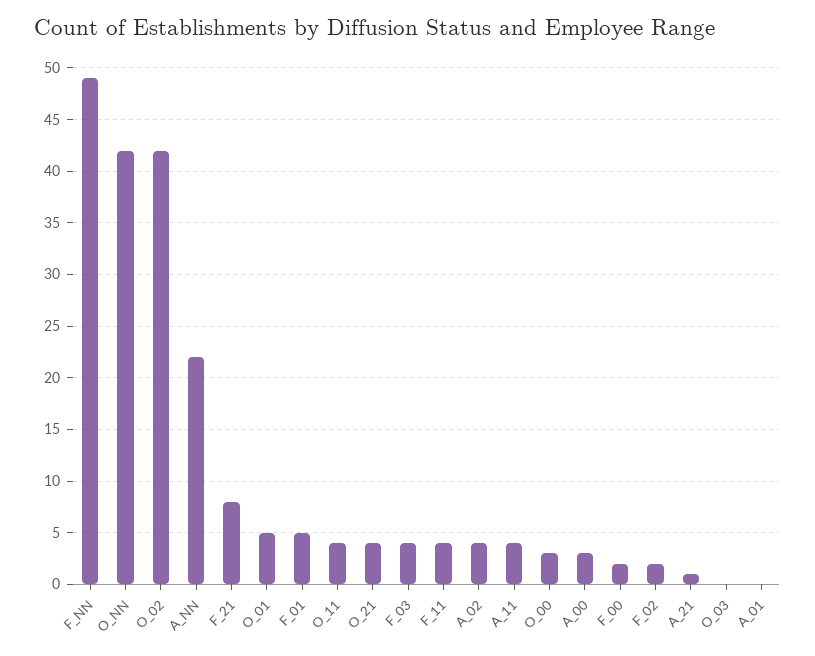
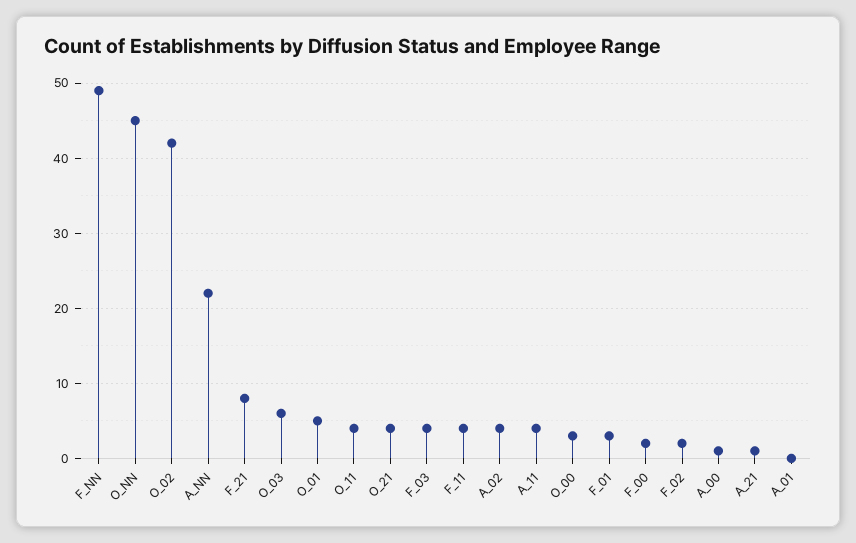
O_NN: 42 -> 45
F_01: 5 -> 3
A_00: 3 -> 1
O_03: 0 -> 6

